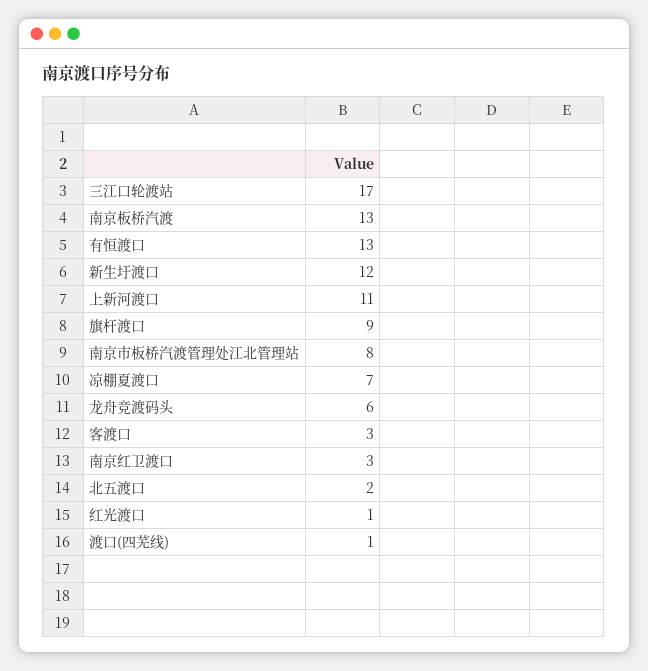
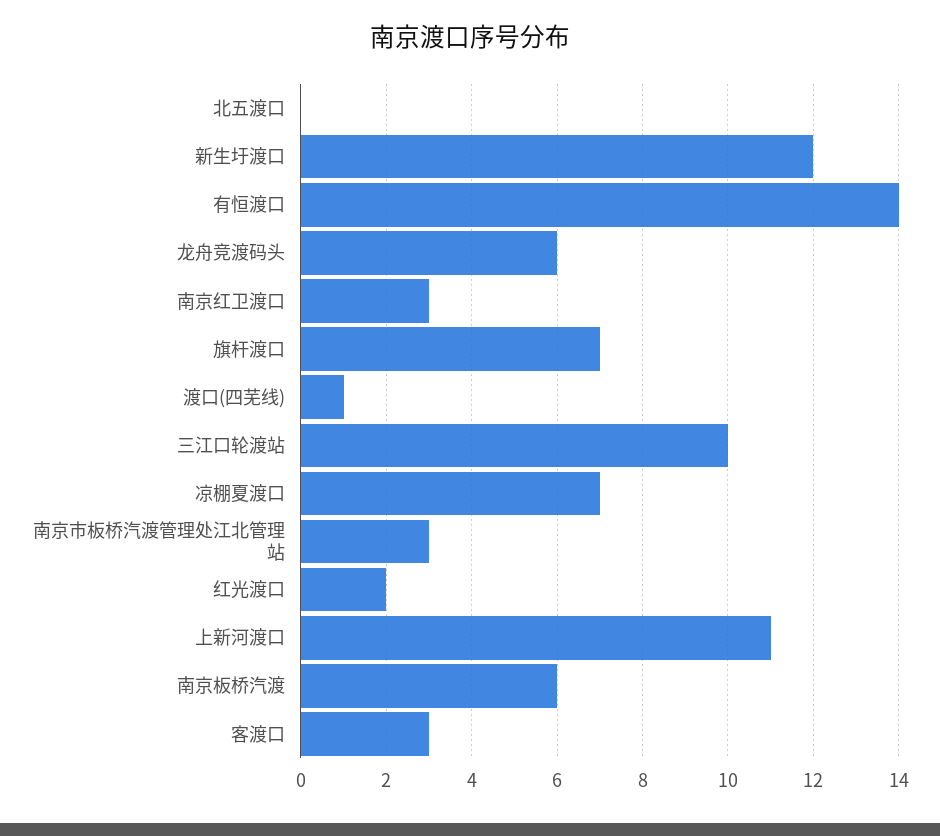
三江口轮渡站: 17 -> 10
南京板桥汽渡: 13 -> 6
有恒渡口: 13 -> 14
旗杆渡口: 9 -> 7
南京市板桥汽渡管理处江北管理站: 8 -> 3
北五渡口: 2 -> 0
红光渡口: 1 -> 2

